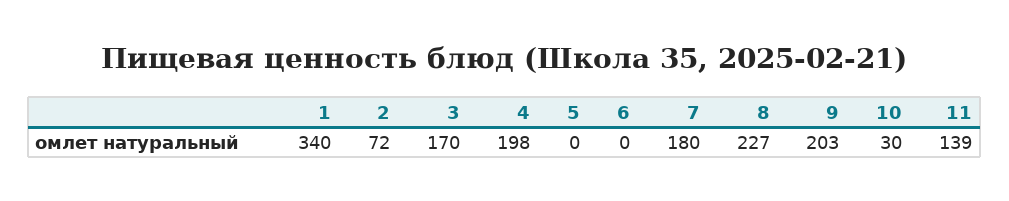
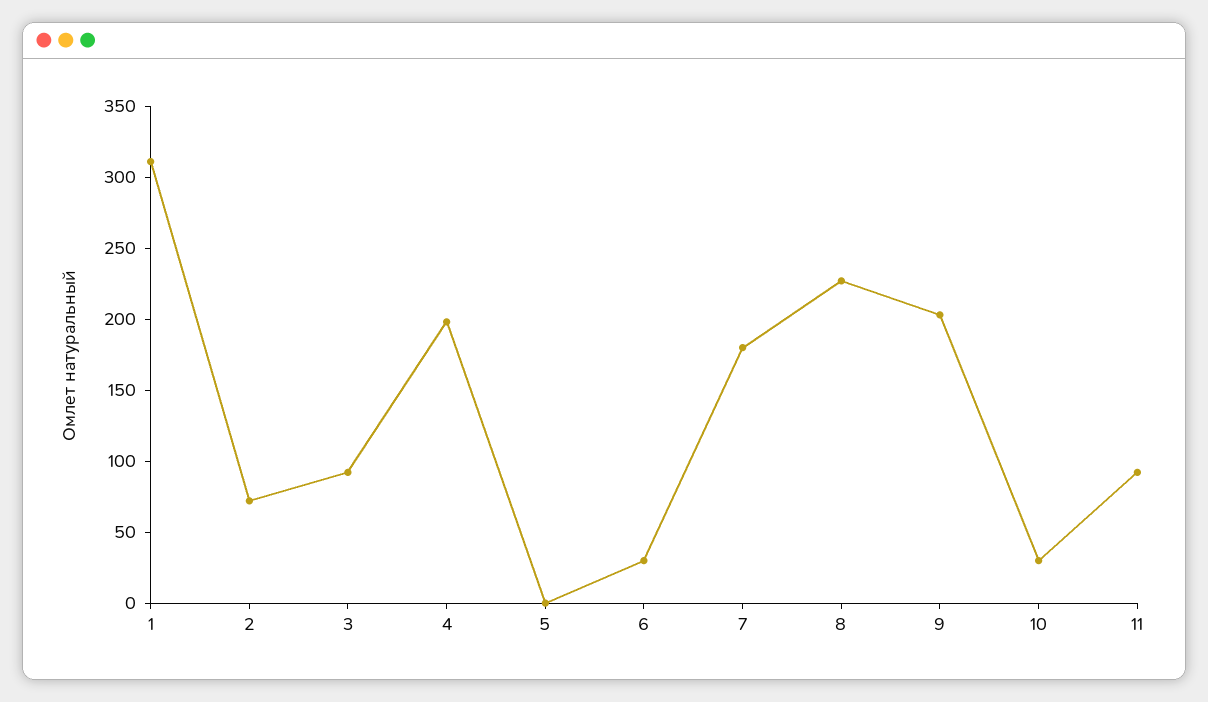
1: 340 -> 310
3: 170 -> 90
6: 0 -> 30
11: 139 -> 90

